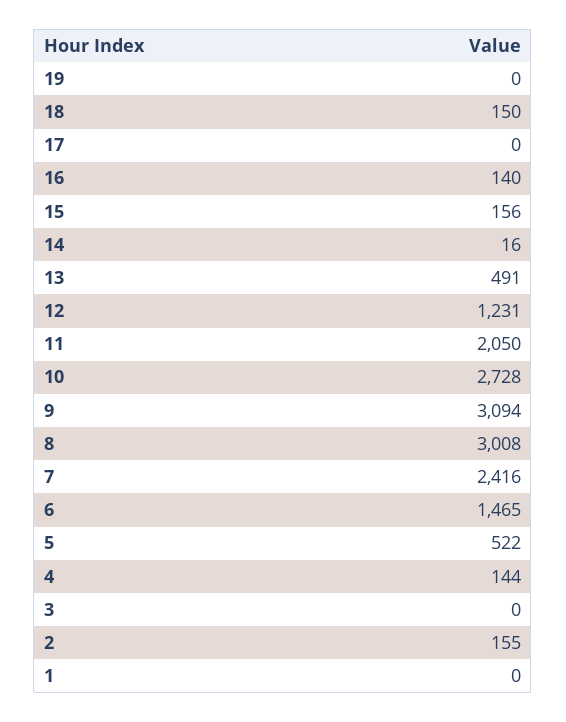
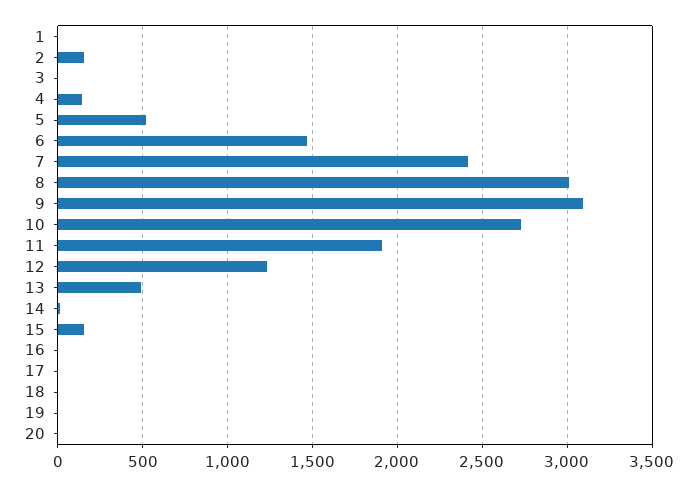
18: 150 -> 0
16: 140 -> 0
11: 2050 -> 1900
20: none -> 0

